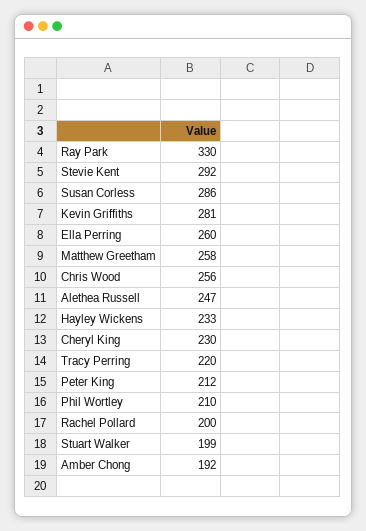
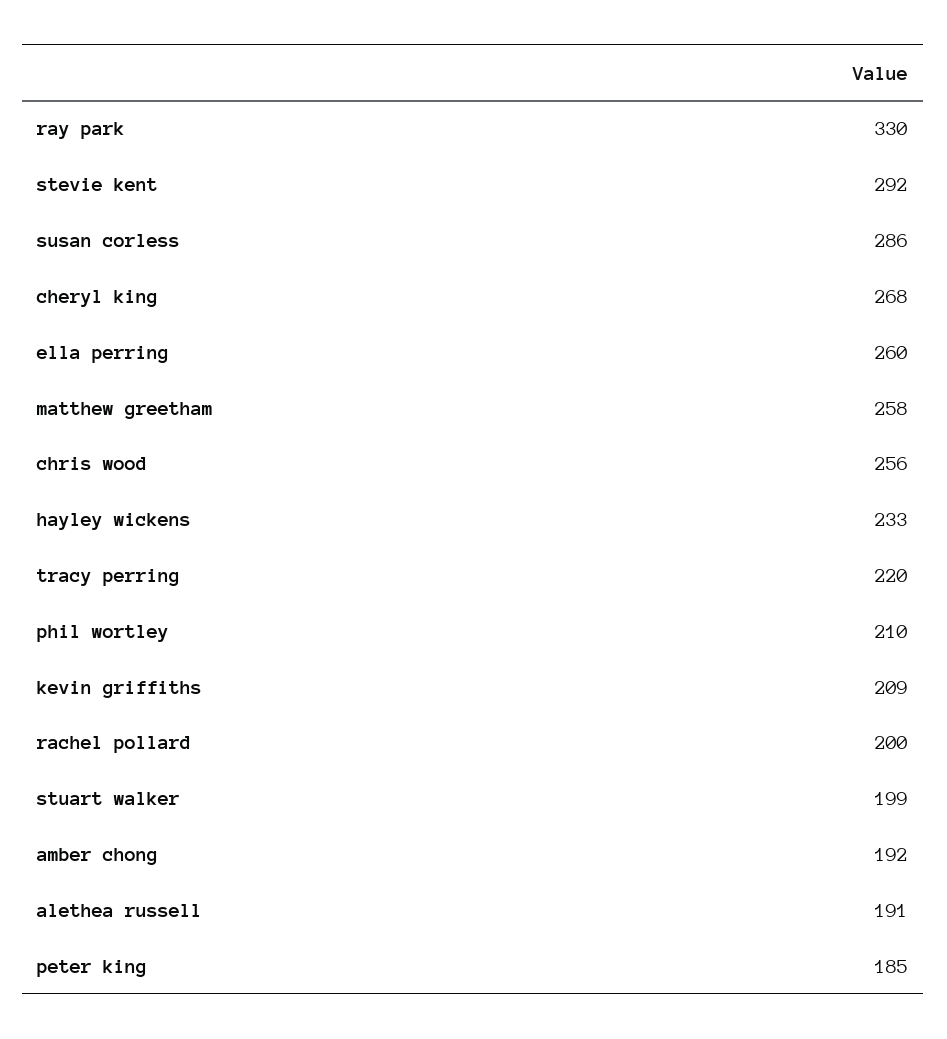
Kevin Griffiths: 281 -> 209
Alethea Russell: 247 -> 191
Cheryl King: 230 -> 268
Peter King: 212 -> 185

